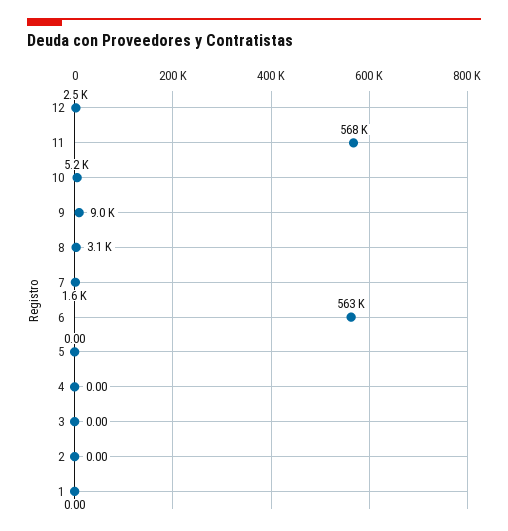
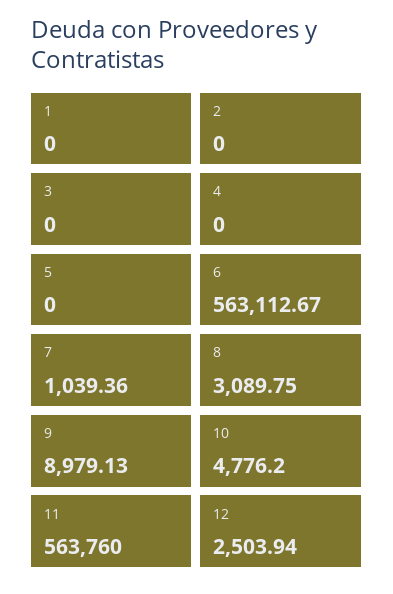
11: 568000 -> 563760
10: 5200 -> 4776.2
7: 1600 -> 1039.36

